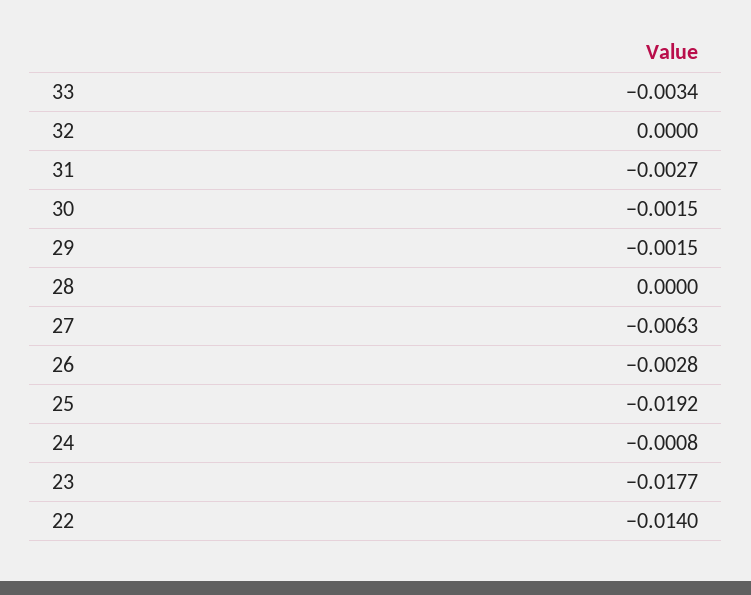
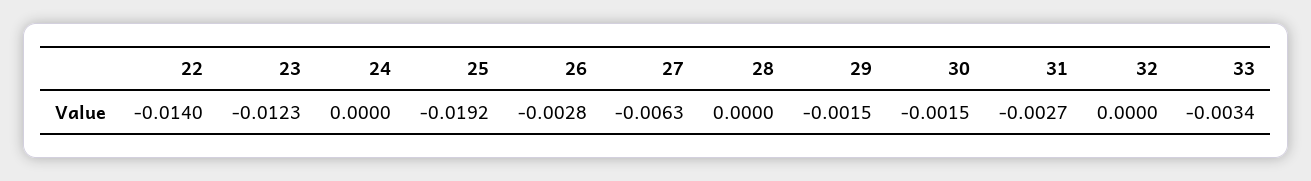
24: -0.0008 -> 0
23: -0.0177 -> -0.0123

